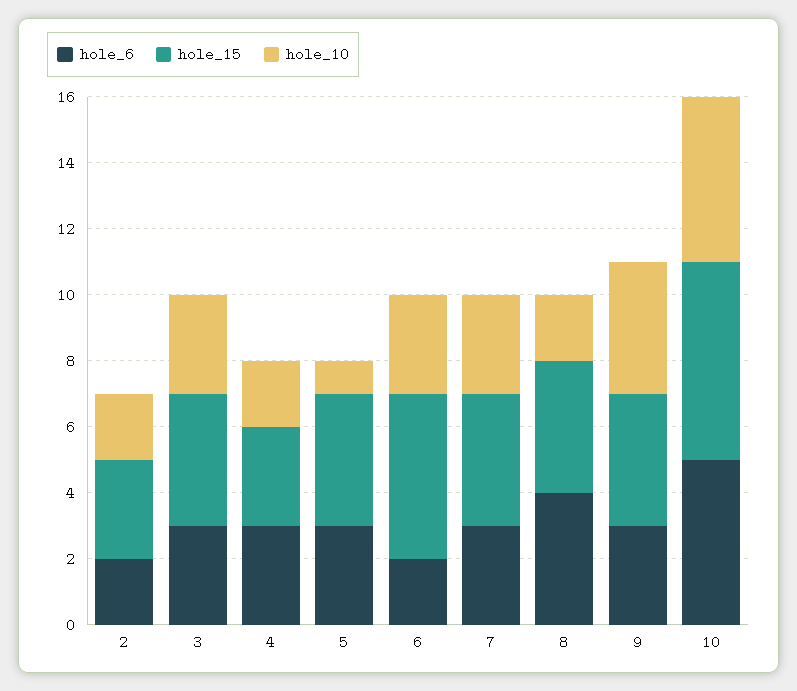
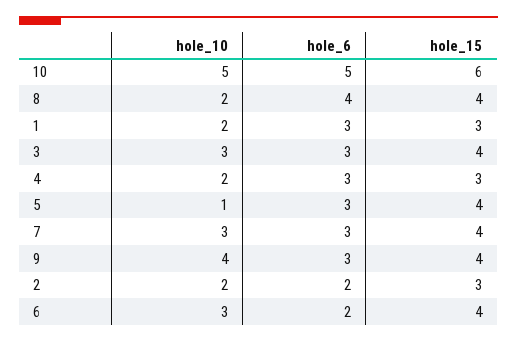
hole_15, 6: 5 -> 4
hole_10, 1: none -> 2
hole_6, 1: none -> 3
hole_15, 1: none -> 3

